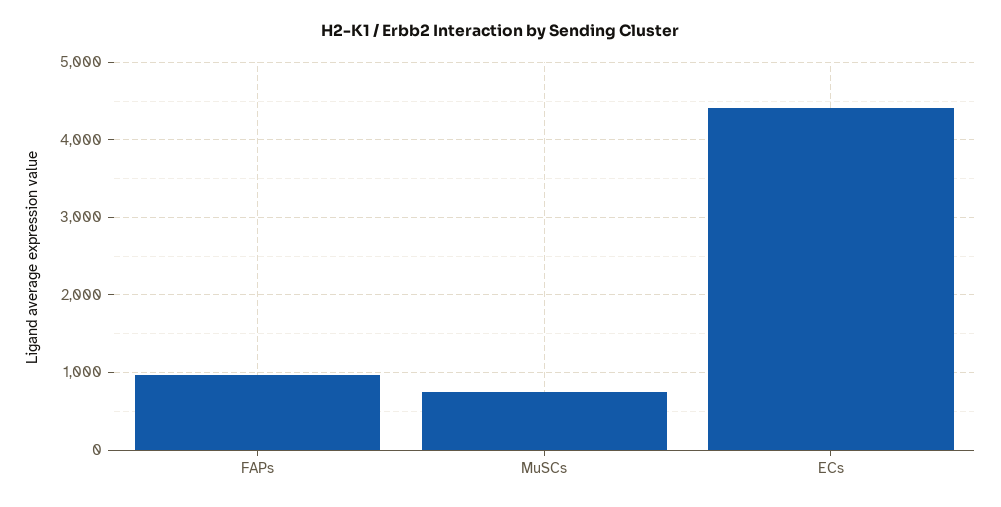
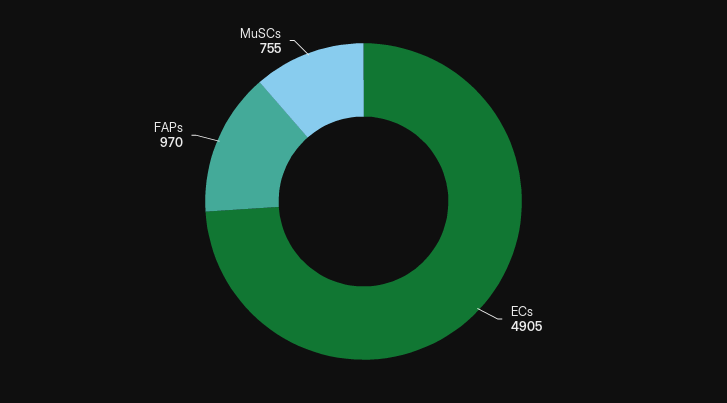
ECs: 4400 -> 4905

